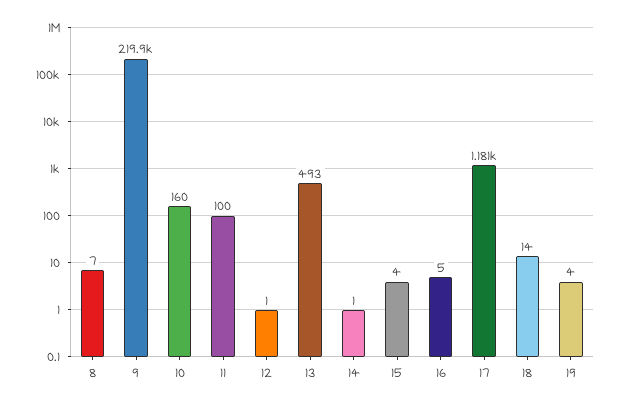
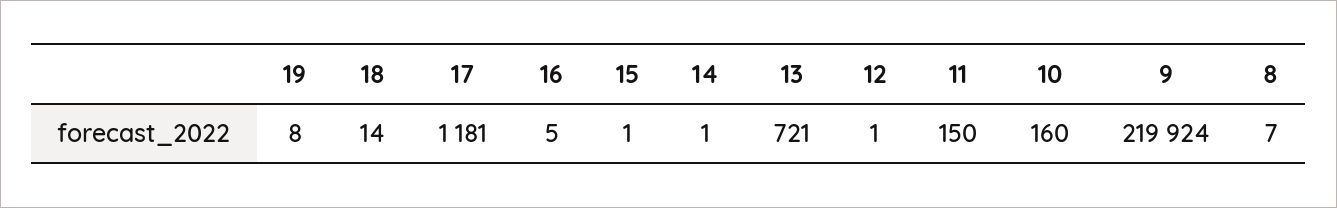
11: 100 -> 150
13: 493 -> 721
15: 4 -> 1
19: 4 -> 8

